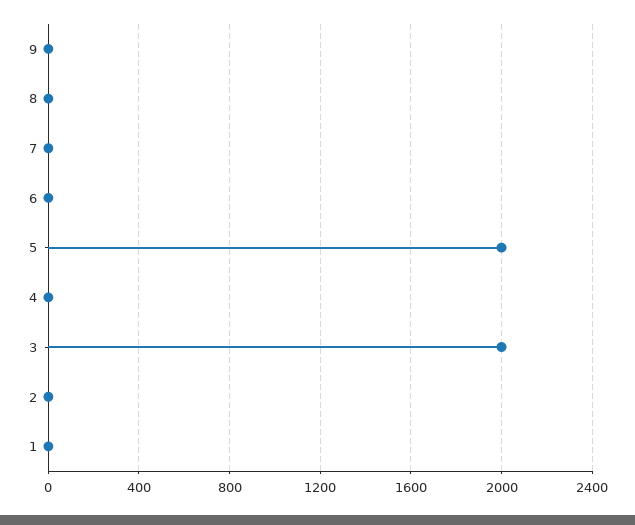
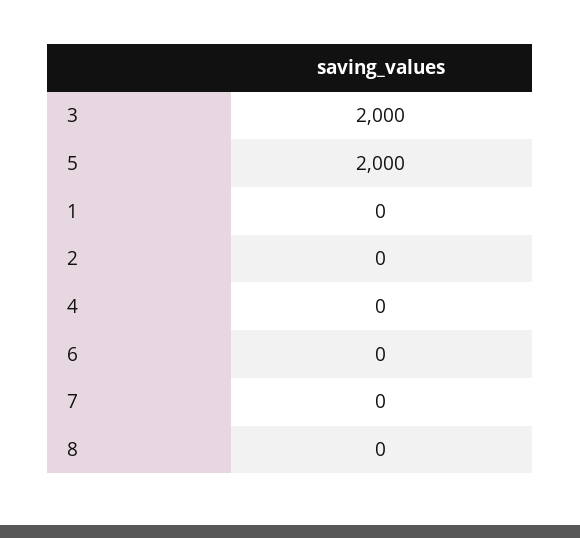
9: 0 -> none

